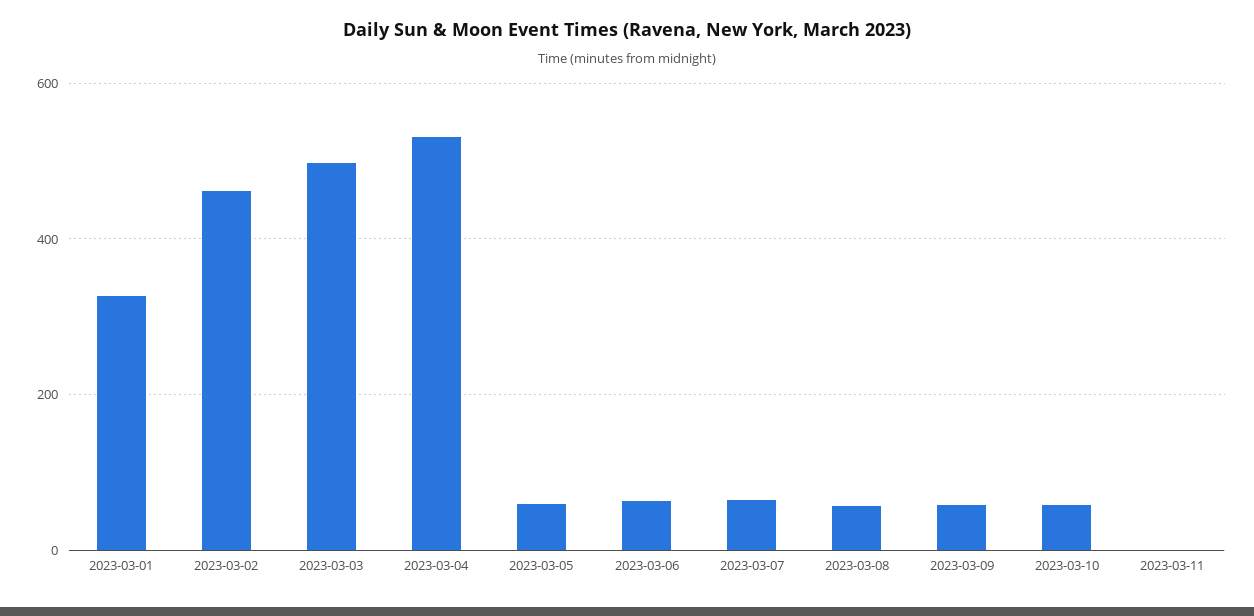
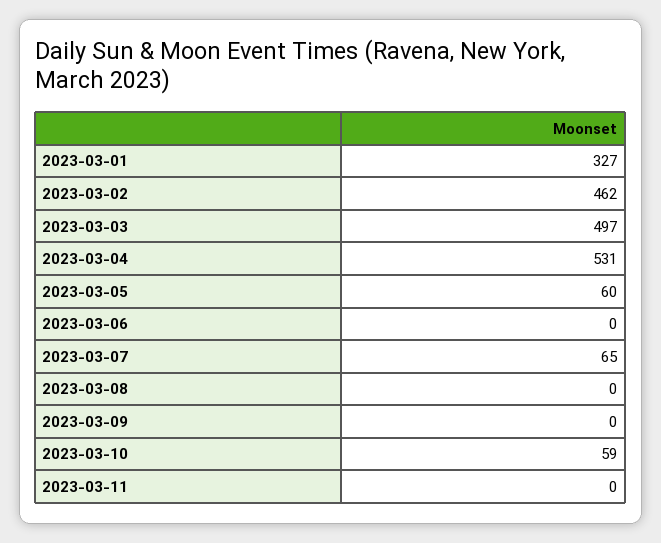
2023-03-06: 60 -> 0
2023-03-08: 60 -> 0
2023-03-09: 60 -> 0

